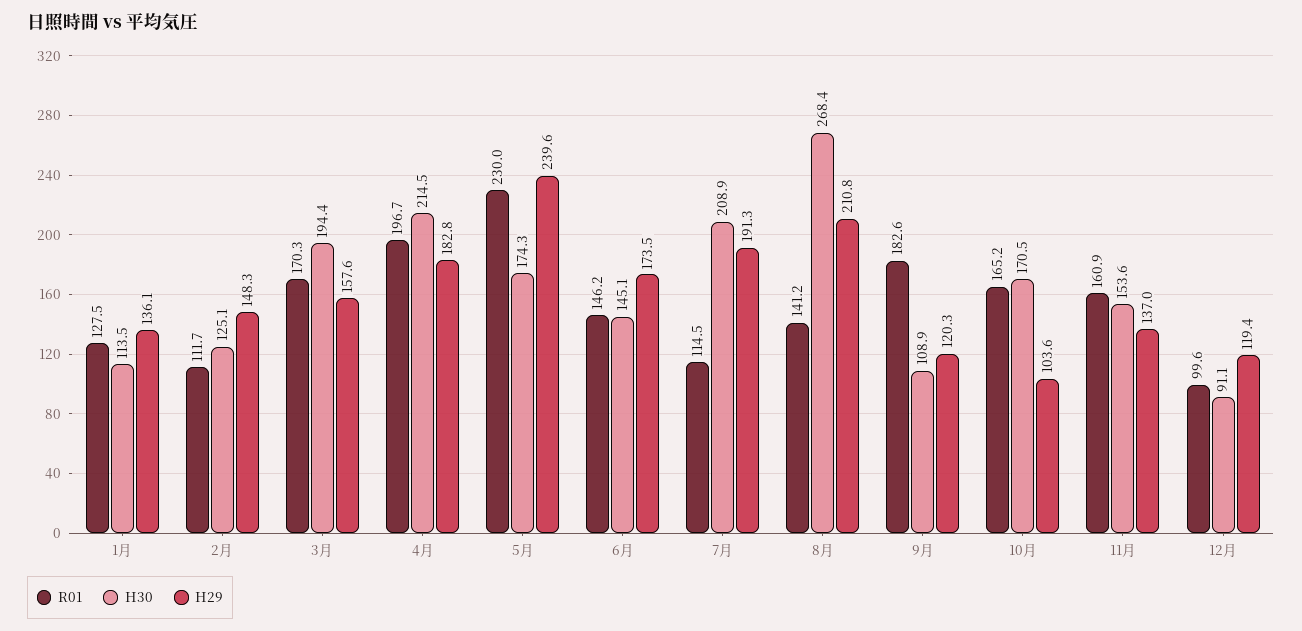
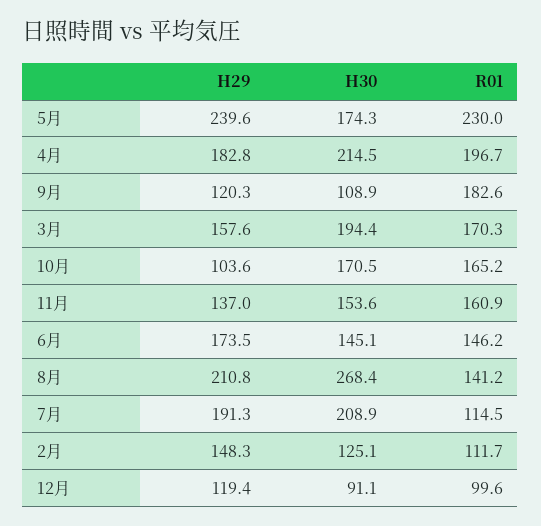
R01, 1月: 127.5 -> none
H30, 1月: 113.5 -> none
H29, 1月: 136.1 -> none

